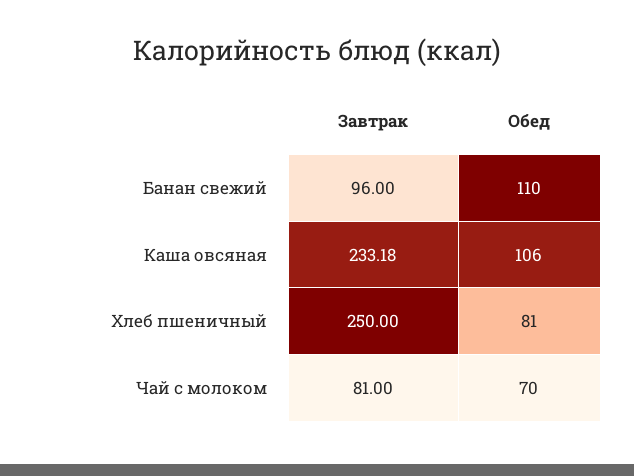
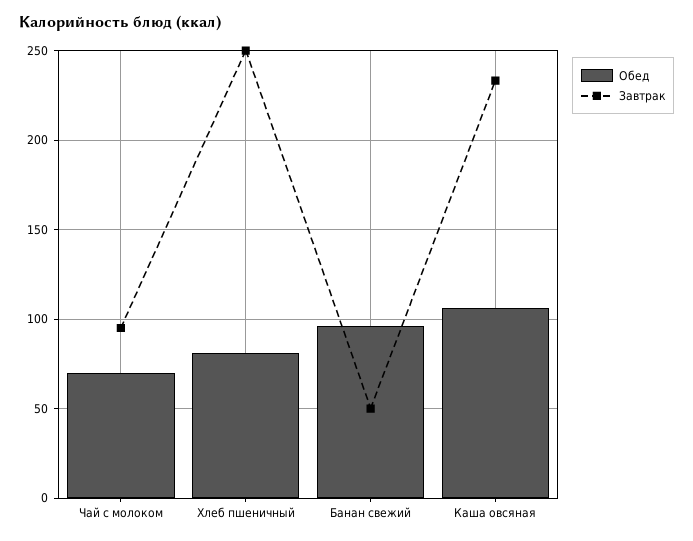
Завтрак, Банан свежий: 96 -> 50
Обед, Банан свежий: 110 -> 95
Завтрак, Чай с молоком: 81 -> 95

